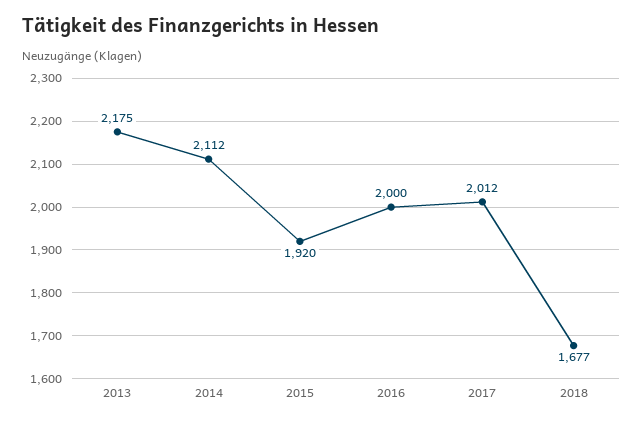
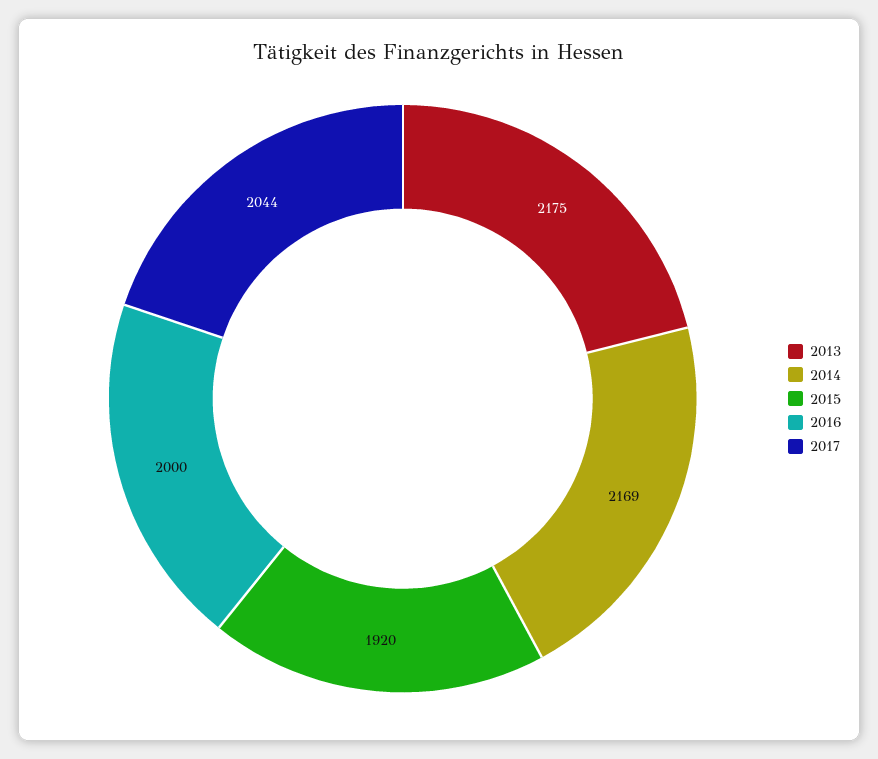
2014: 2112 -> 2169
2017: 2012 -> 2044
2018: 1677 -> none

